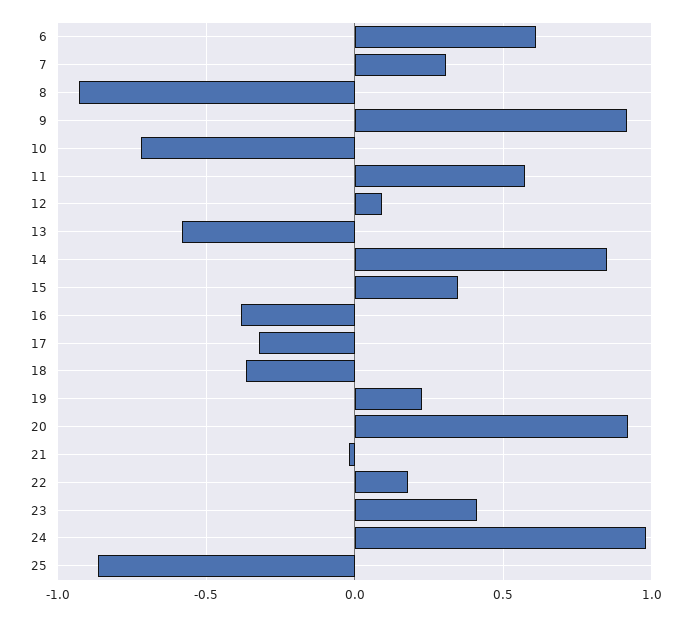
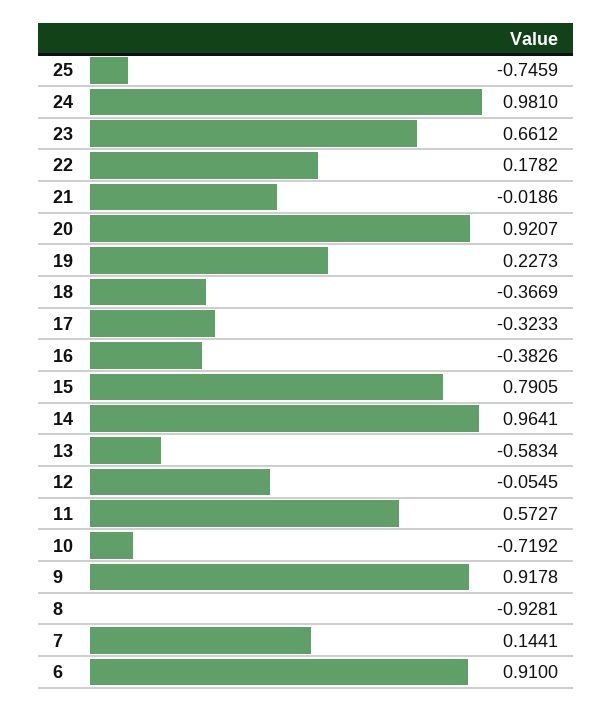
6: 0.6 -> 0.91
7: 0.3 -> 0.1441
12: 0.1 -> -0.0545
14: 0.85 -> 0.9641
15: 0.35 -> 0.7905
23: 0.4 -> 0.6612
25: -0.85 -> -0.7459

